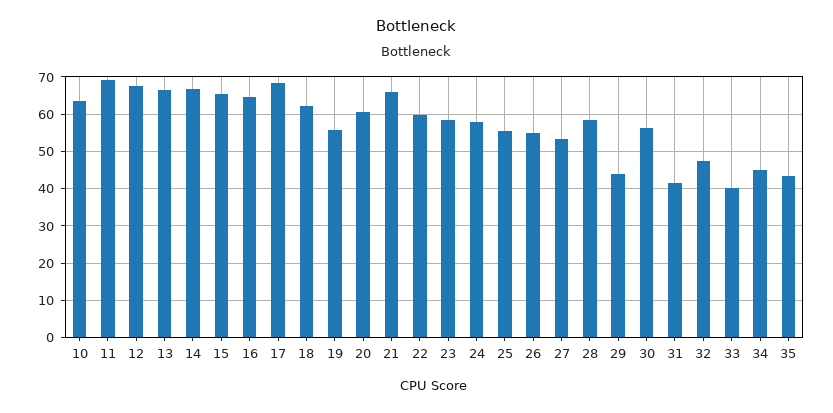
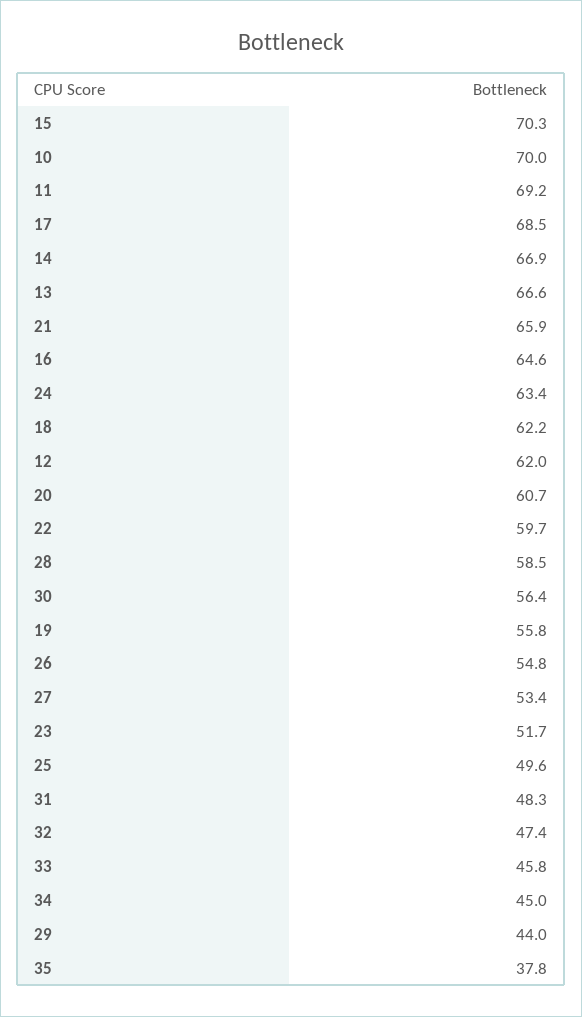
10: 64 -> 70
12: 68 -> 62
15: 66 -> 70.3
23: 58 -> 51.7
24: 58 -> 63.4
25: 56 -> 49.6
31: 42 -> 48.3
33: 40 -> 45.8
35: 44 -> 37.8

